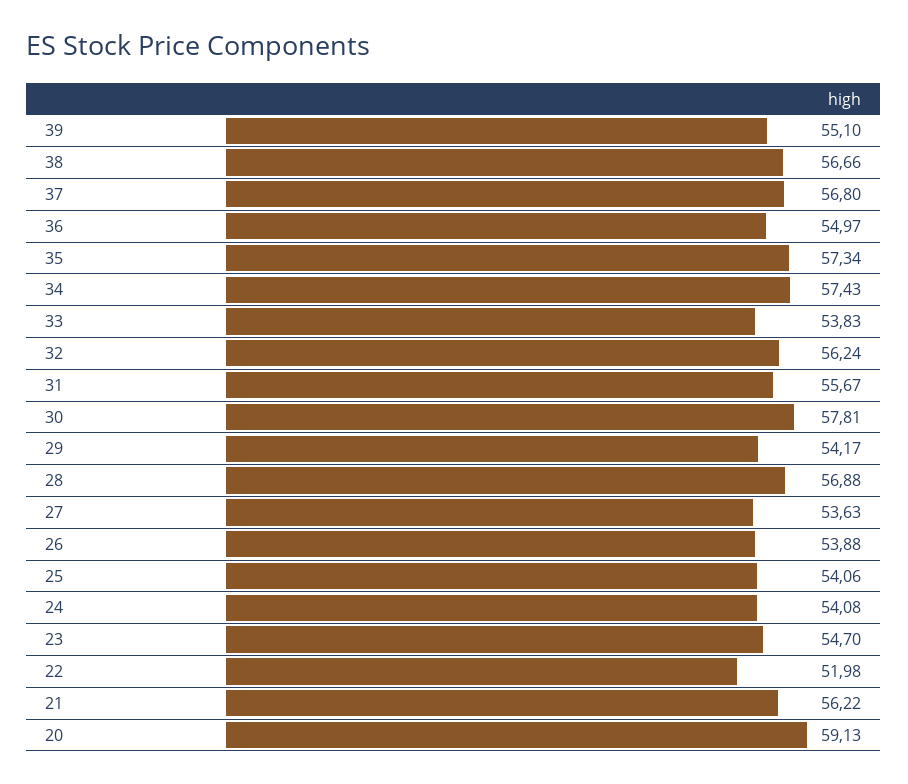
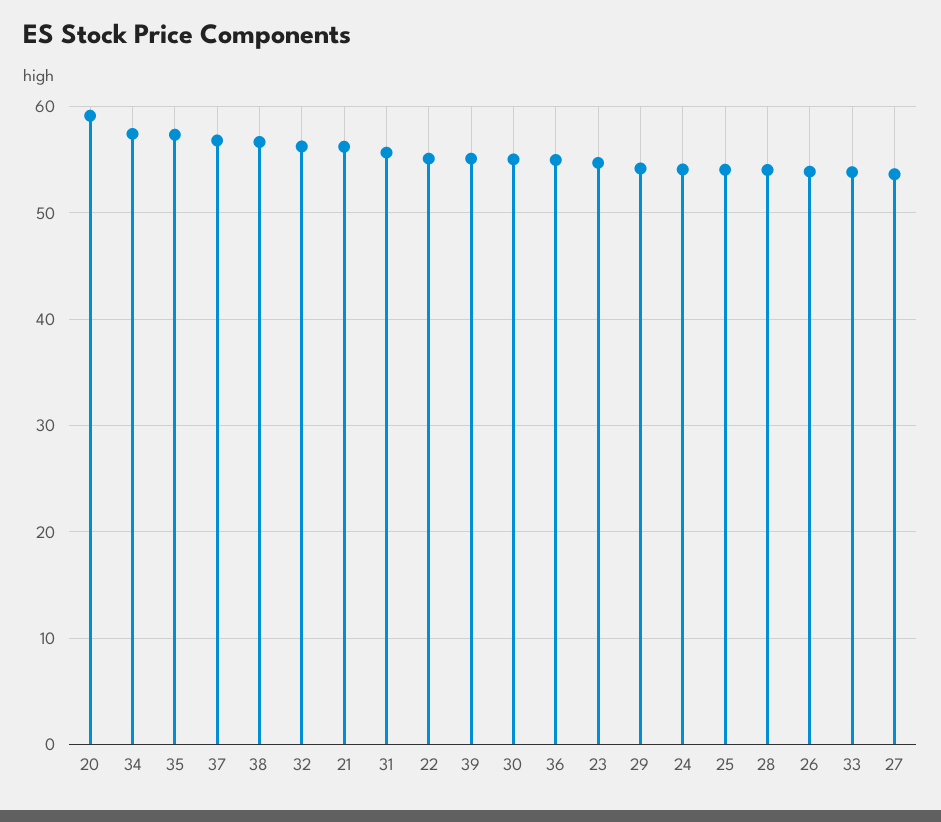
30: 57.81 -> 55
28: 56.88 -> 54
22: 51.98 -> 55

